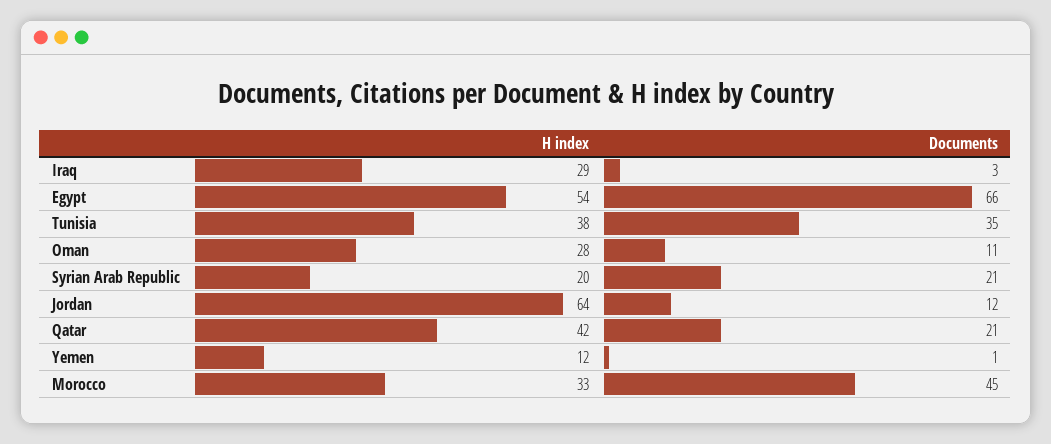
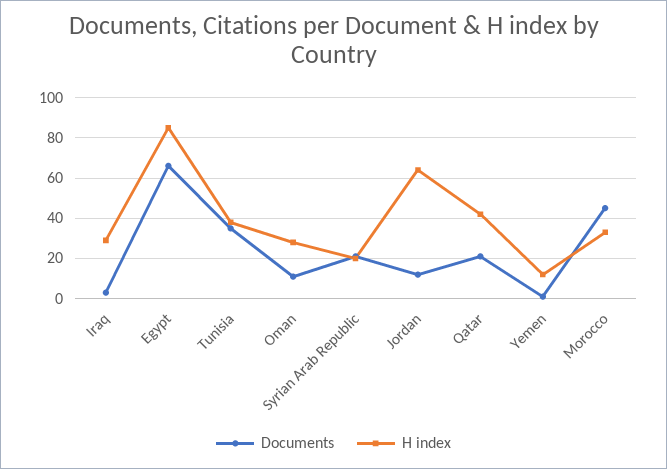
H index, Egypt: 54 -> 85

